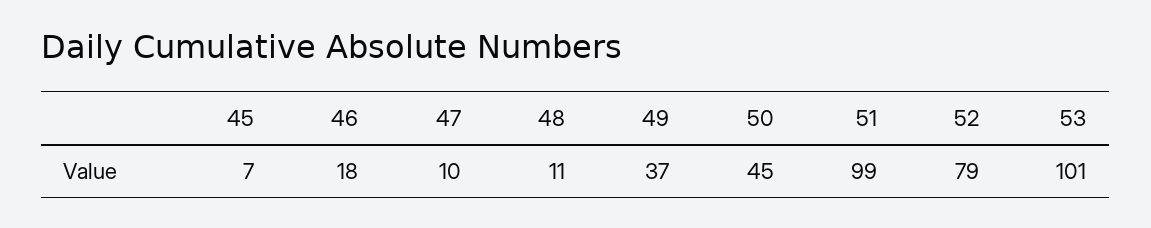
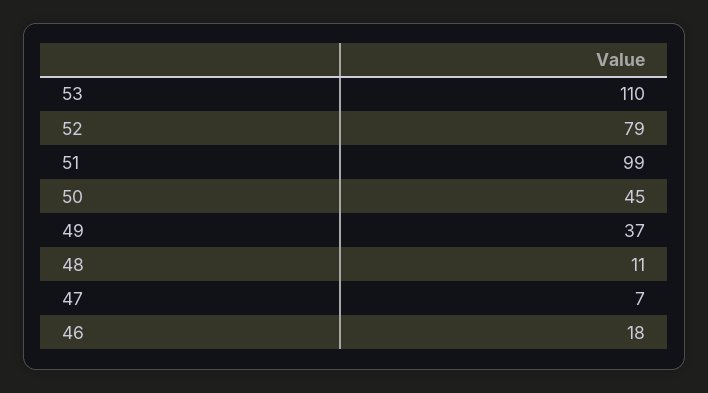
45: 7 -> none
47: 10 -> 7
53: 101 -> 110

